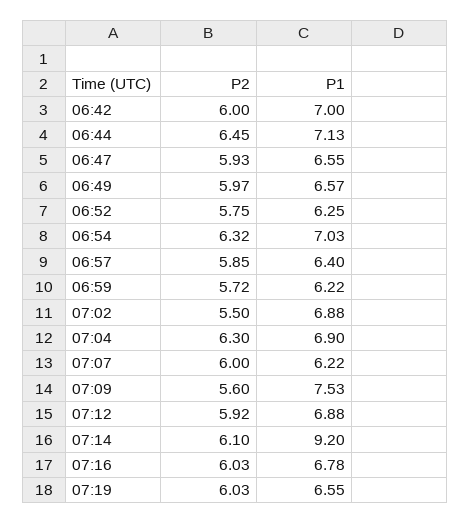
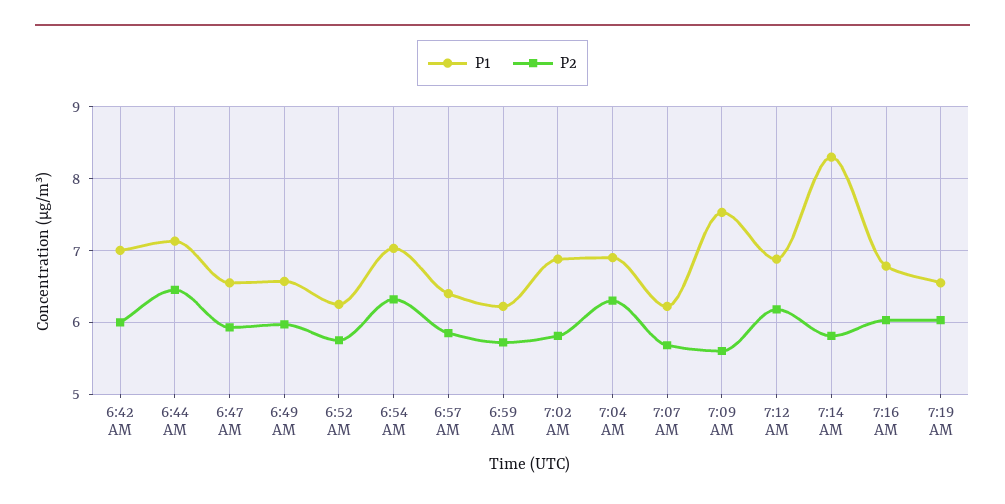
P2, 07:02: 5.5 -> 5.8
P2, 07:07: 6 -> 5.7
P2, 07:12: 5.92 -> 6.2
P2, 07:14: 6.1 -> 5.8
P1, 07:14: 9.2 -> 8.3

